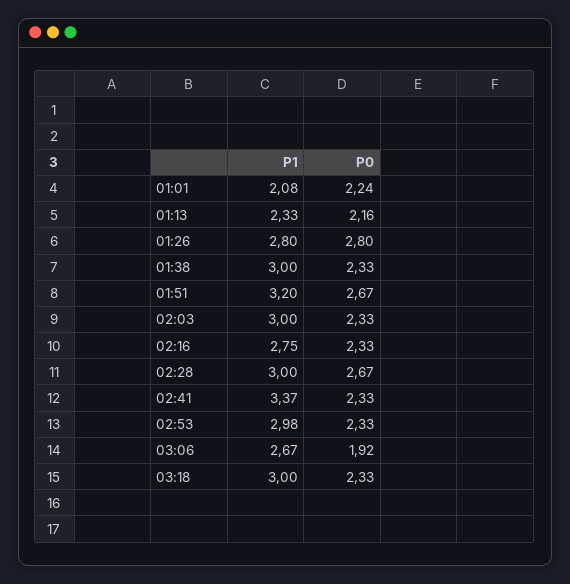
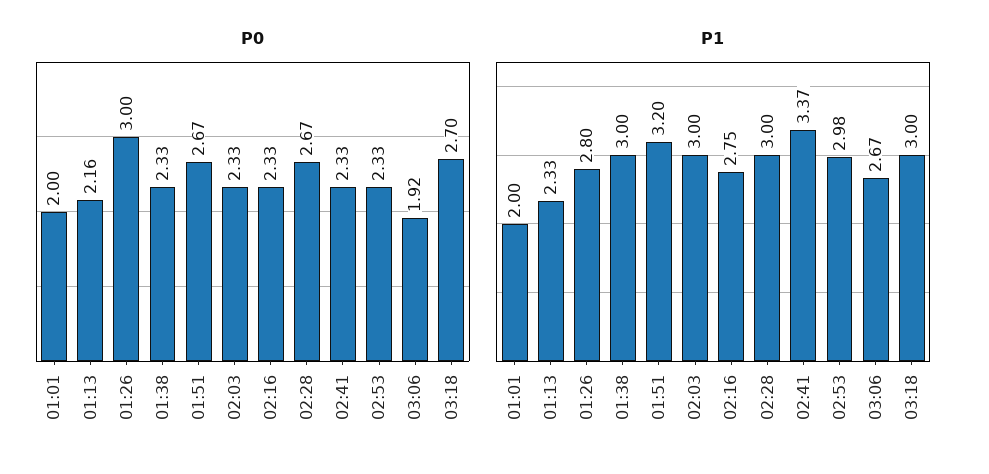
P1, 01:01: 2.08 -> 2
P0, 01:01: 2.24 -> 2
P0, 01:26: 2.8 -> 3
P0, 03:18: 2.33 -> 2.7

